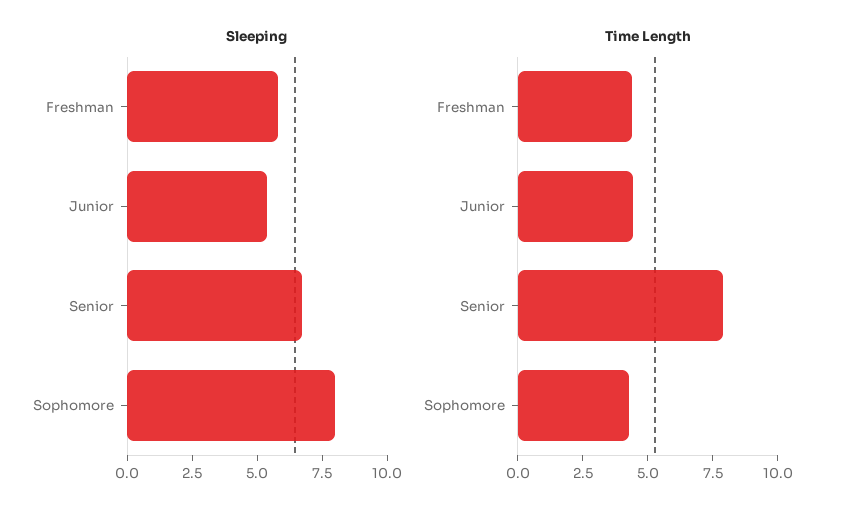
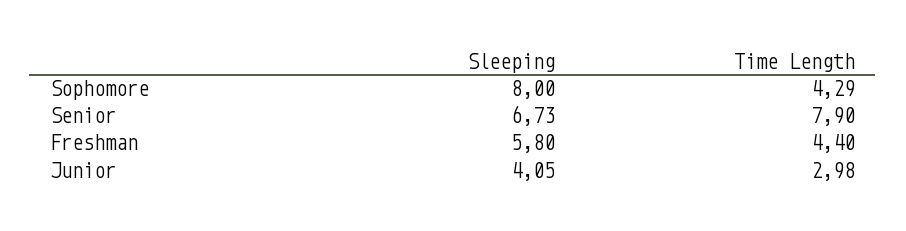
Sleeping, Junior: 5.5 -> 4.05
Time Length, Junior: 4.5 -> 2.98

